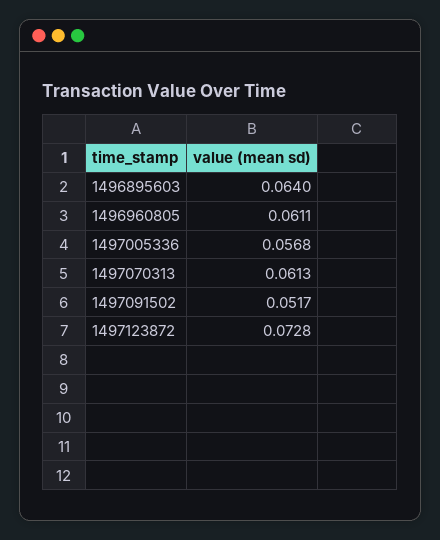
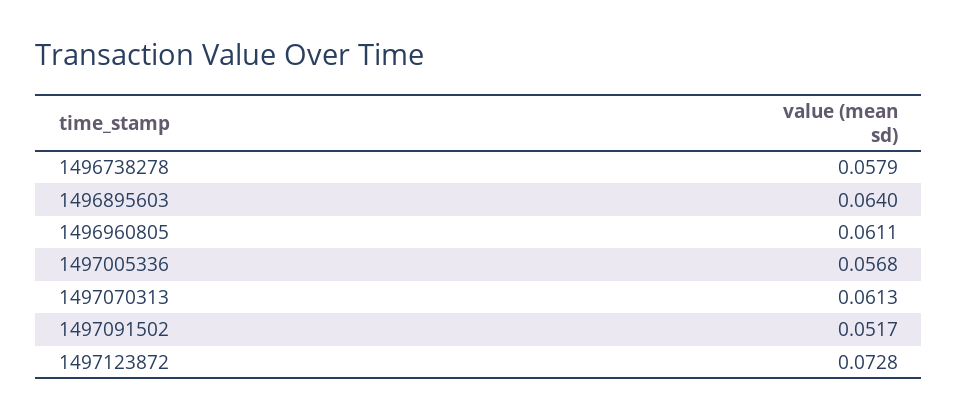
1496738278: none -> 0.0579

